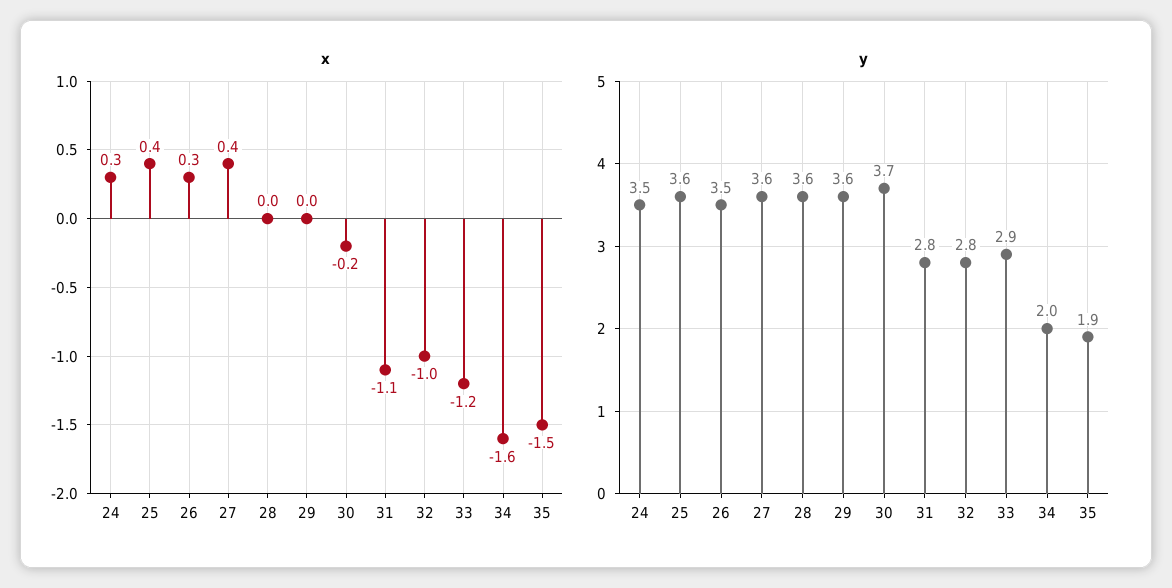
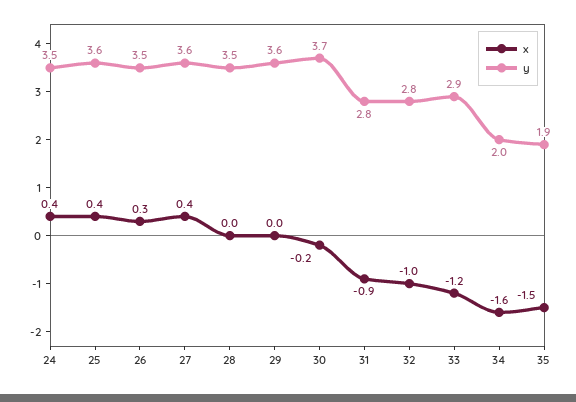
x, 24: 0.3 -> 0.4
x, 31: -1.1 -> -0.9
y, 28: 3.6 -> 3.5

